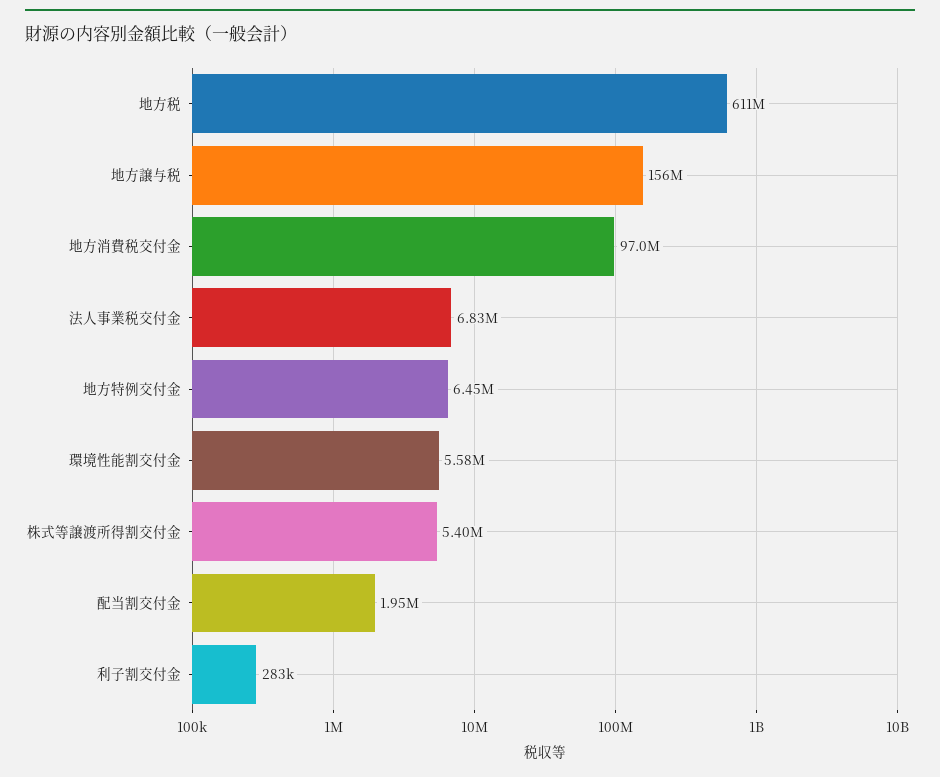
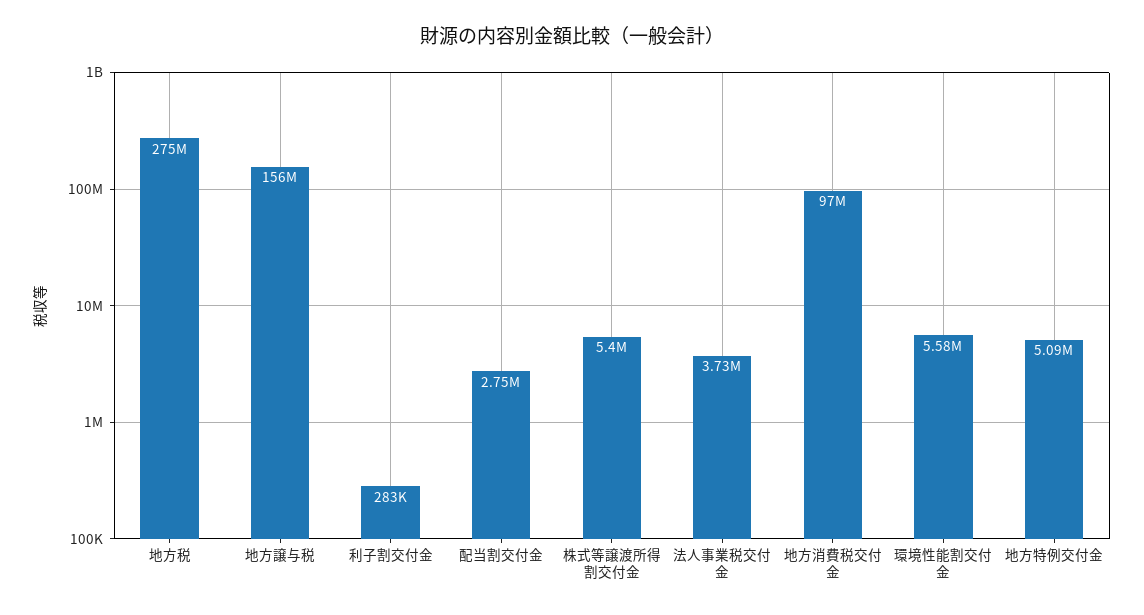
地方税: 611000000 -> 275000000
法人事業税交付金: 6830000 -> 3730000
地方特例交付金: 6450000 -> 5090000
配当割交付金: 1950000 -> 2750000

